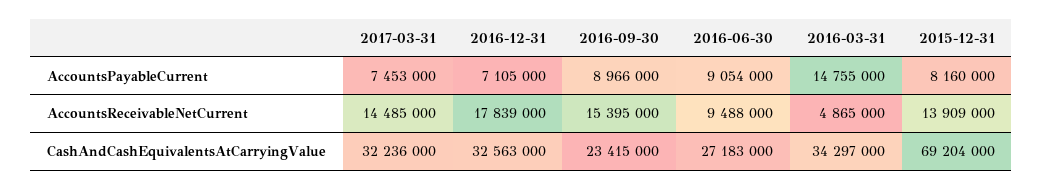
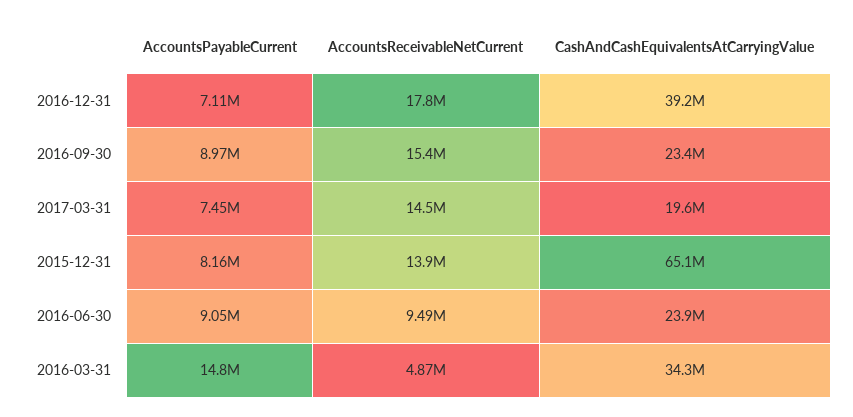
2017-03-31, CashAndCashEquivalentsAtCarryingValue: 32236000 -> 19600000
2016-12-31, CashAndCashEquivalentsAtCarryingValue: 32563000 -> 39200000
2016-06-30, CashAndCashEquivalentsAtCarryingValue: 27183000 -> 23900000
2015-12-31, CashAndCashEquivalentsAtCarryingValue: 69204000 -> 65100000

